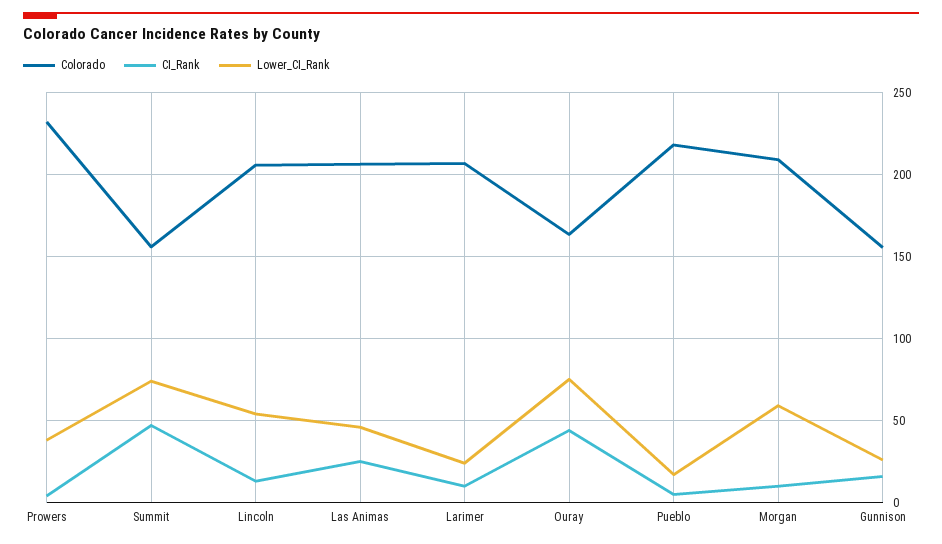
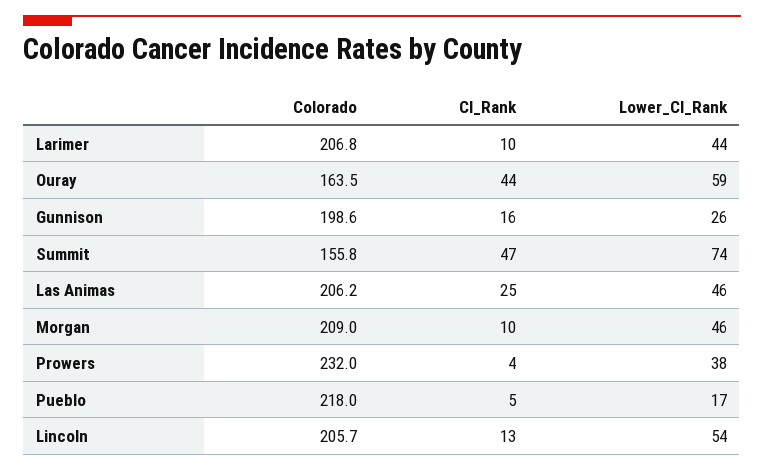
Lower_CI_Rank, Larimer: 25 -> 44
Lower_CI_Rank, Ouray: 75 -> 59
Lower_CI_Rank, Morgan: 60 -> 46
Colorado, Gunnison: 155 -> 198.6

